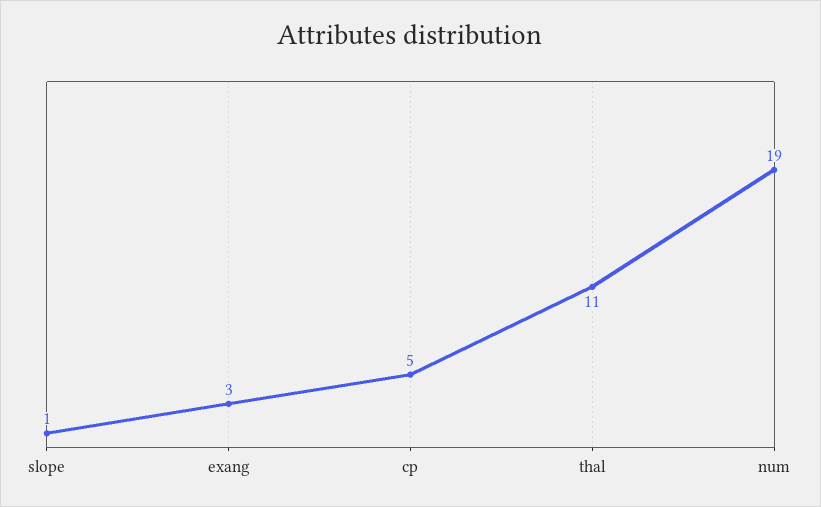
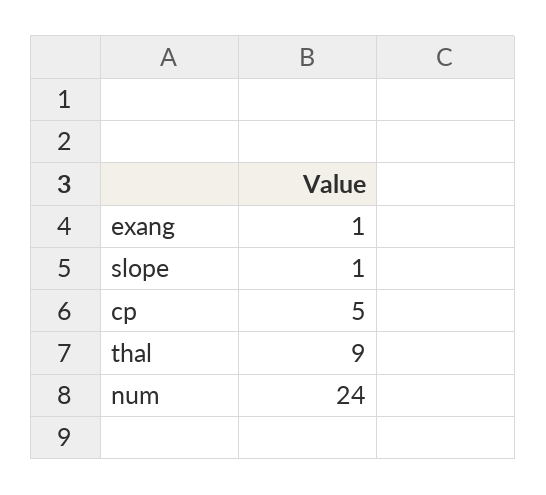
exang: 3 -> 1
thal: 11 -> 9
num: 19 -> 24

